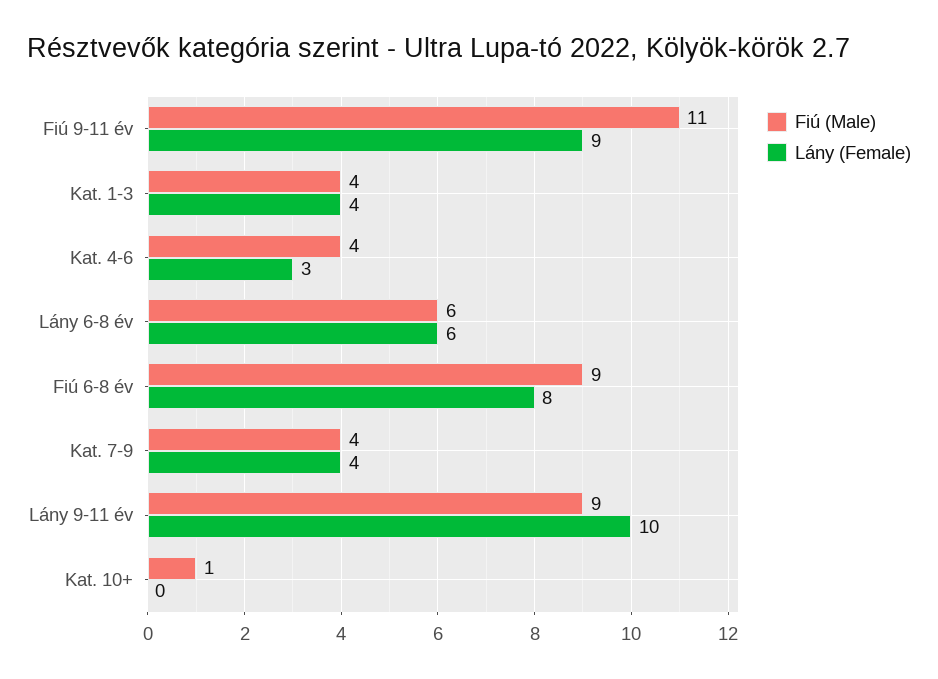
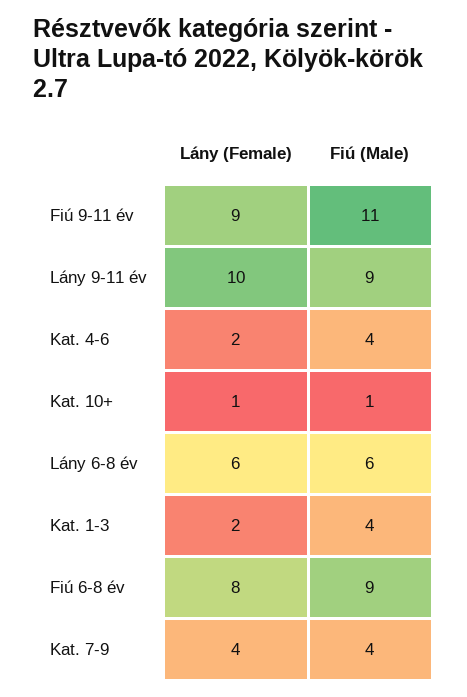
Lány (Female), Kat. 1-3: 4 -> 2
Lány (Female), Kat. 4-6: 3 -> 2
Lány (Female), Kat. 10+: 0 -> 1

